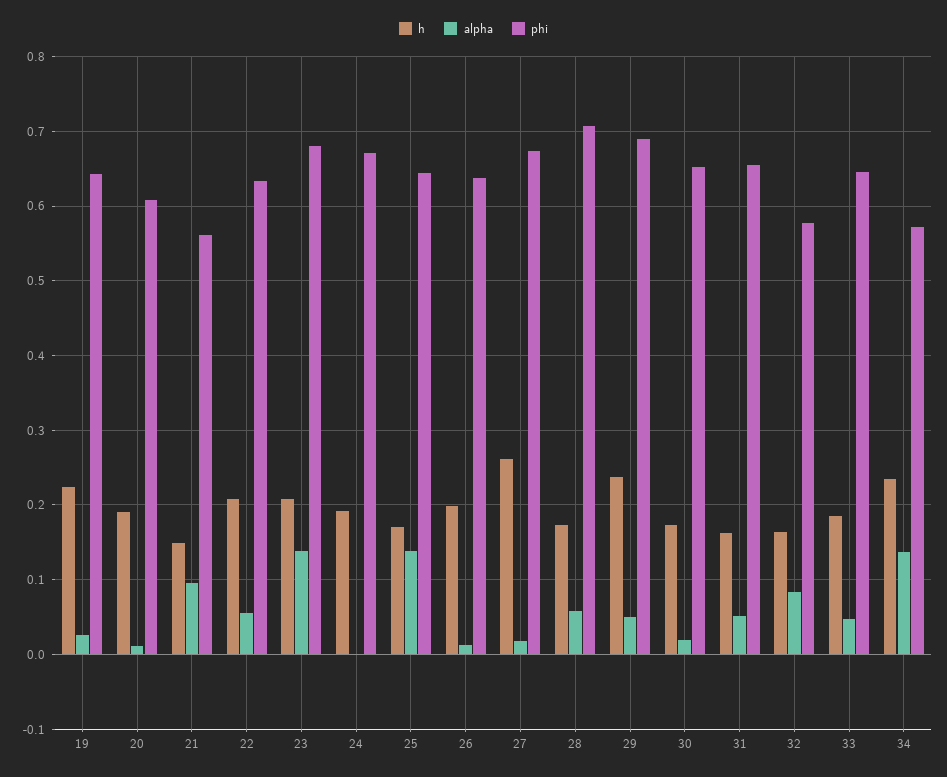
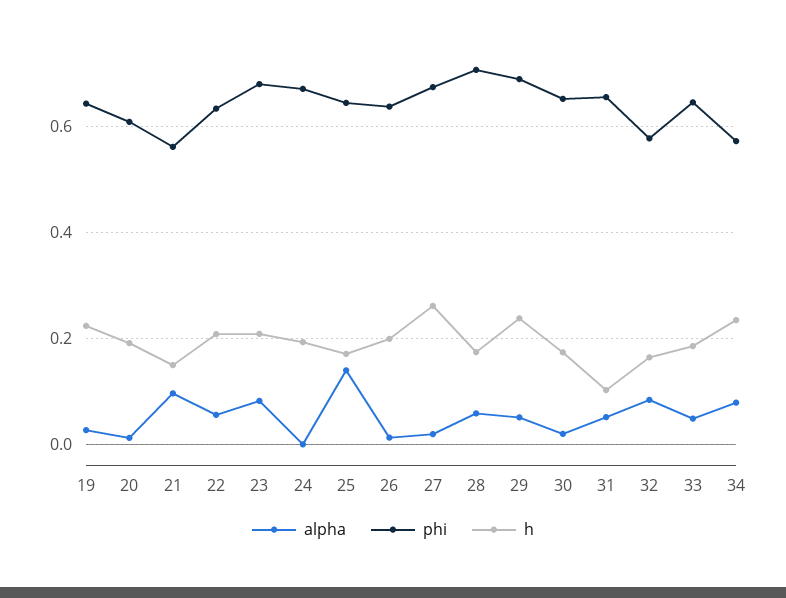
alpha, 23: 0.14 -> 0.08
h, 31: 0.16 -> 0.1
alpha, 34: 0.14 -> 0.08

